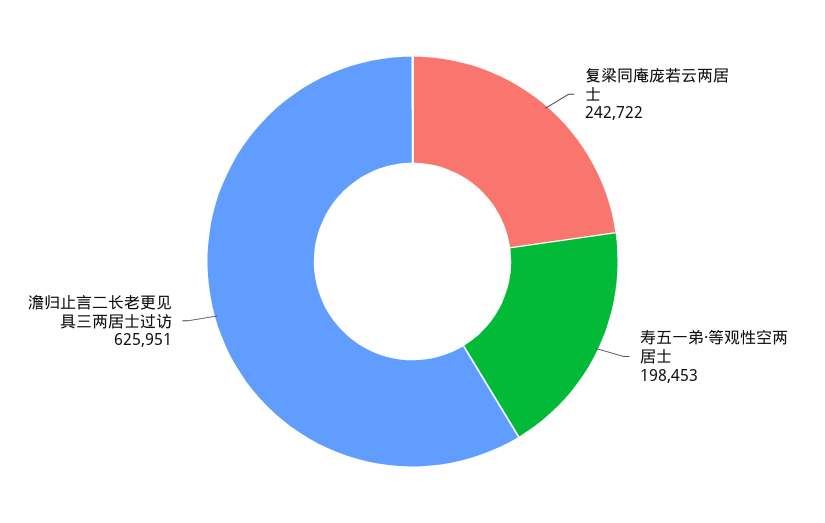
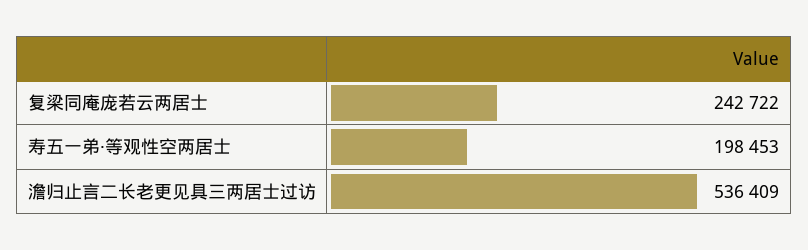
澹归止言二长老更见具三两居士过访: 625951 -> 536409

